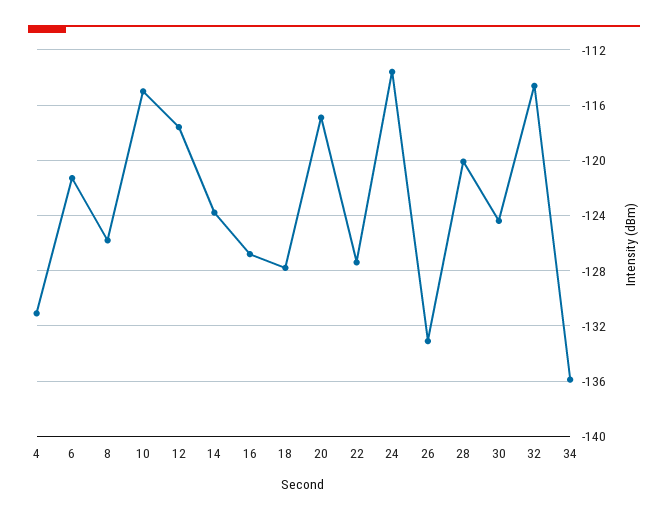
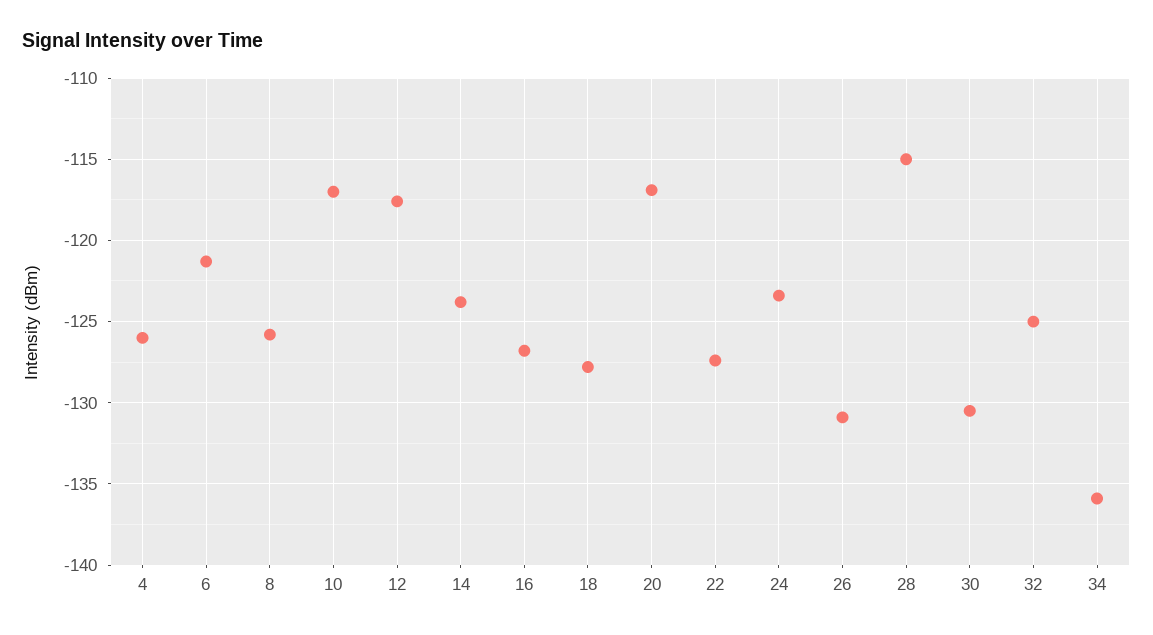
4: -131 -> -126
10: -115 -> -117
24: -113.5 -> -123.5
26: -133 -> -131
28: -120 -> -115
30: -124.5 -> -130.5
32: -114.5 -> -125

